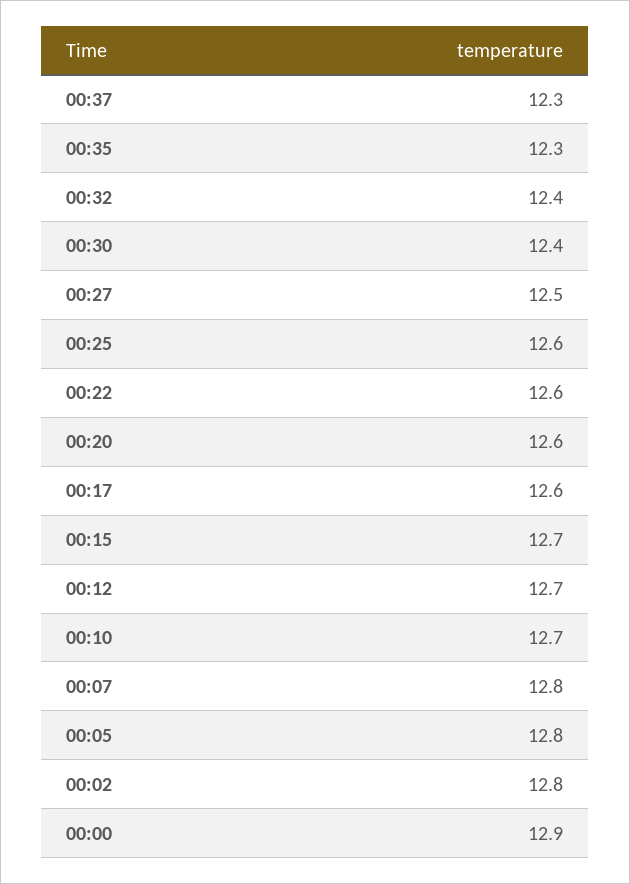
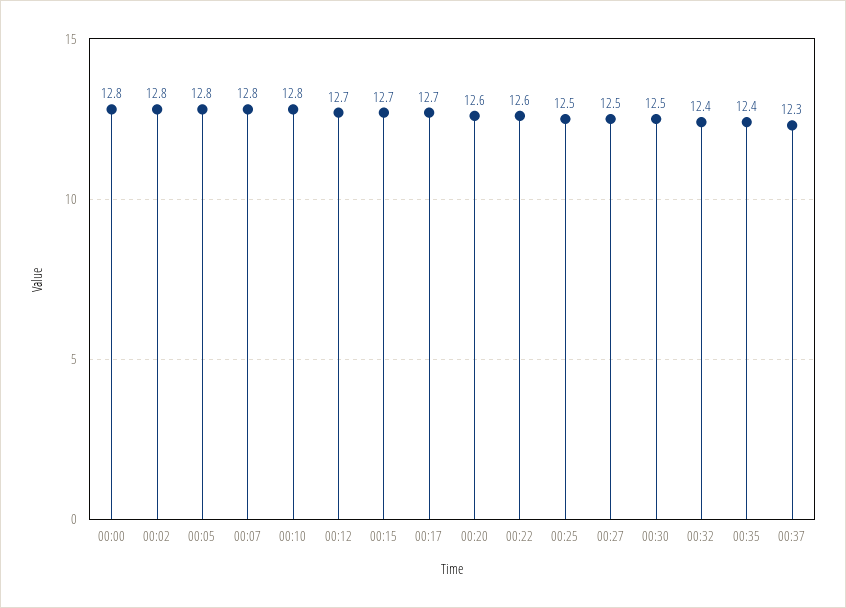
00:35: 12.3 -> 12.4
00:30: 12.4 -> 12.5
00:25: 12.6 -> 12.5
00:17: 12.6 -> 12.7
00:10: 12.7 -> 12.8
00:00: 12.9 -> 12.8

